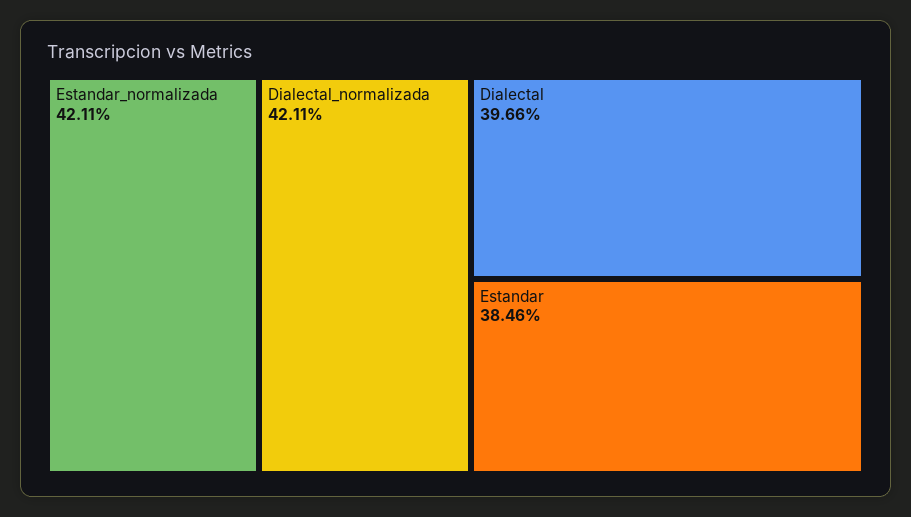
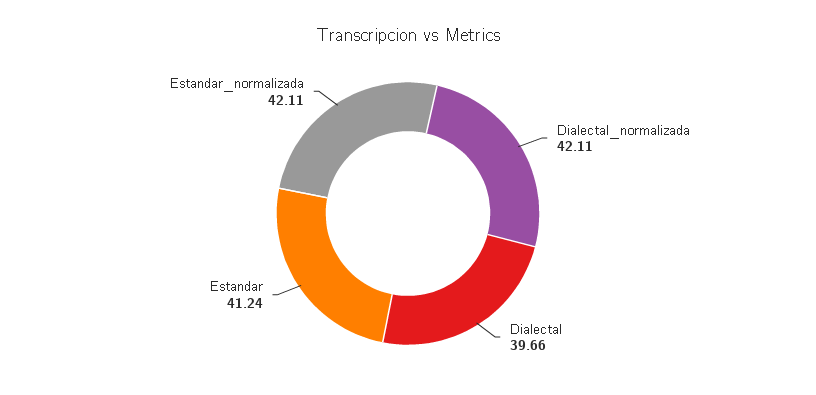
Estandar: 38.46 -> 41.24

